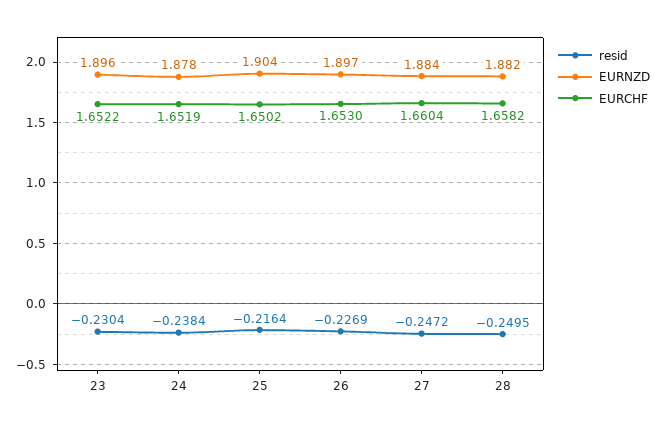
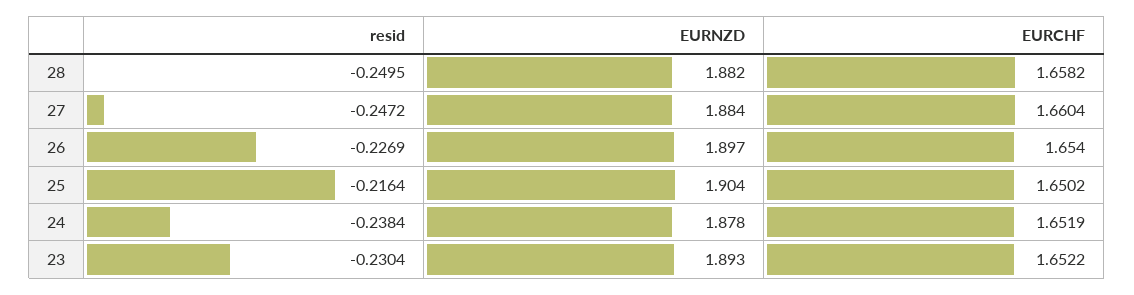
EURNZD, 23: 1.896 -> 1.893
EURCHF, 26: 1.653 -> 1.654

